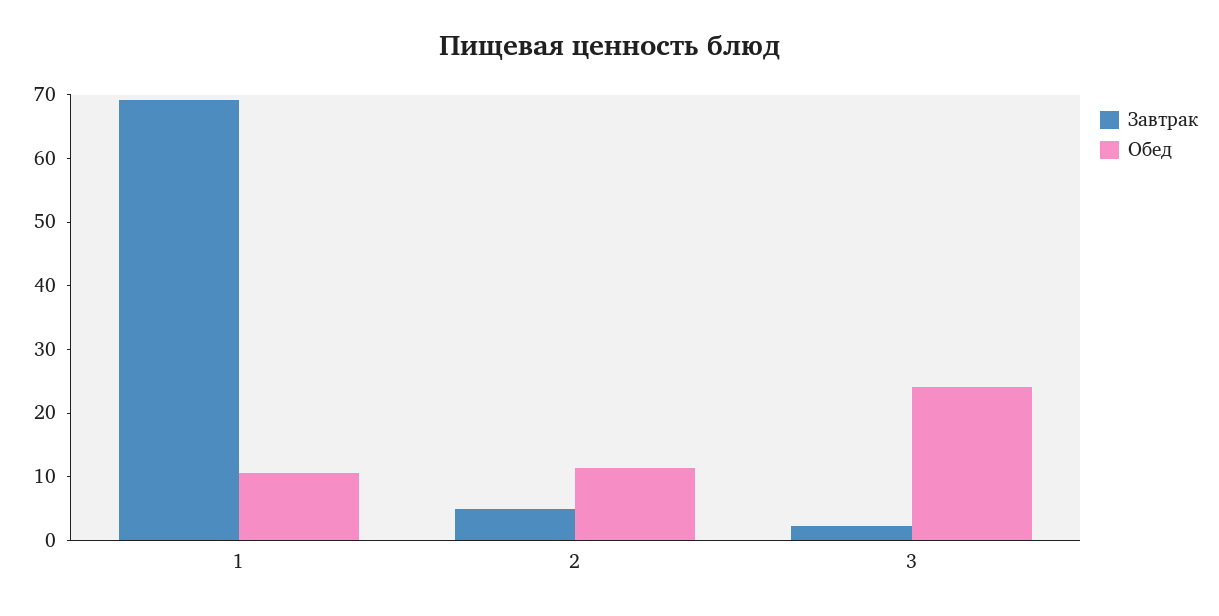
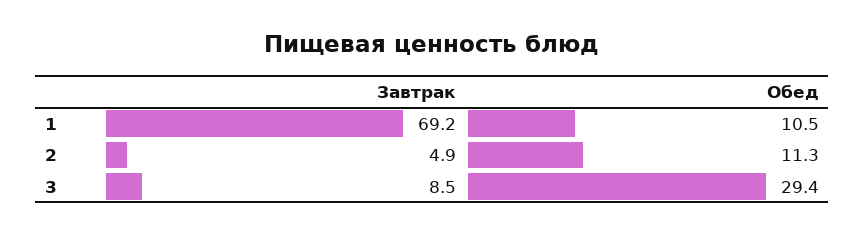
Завтрак, 3: 2 -> 8.5
Обед, 3: 24 -> 29.4

